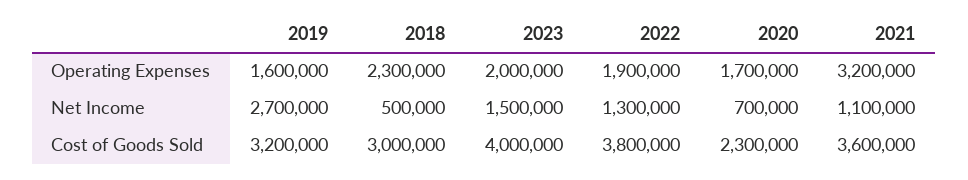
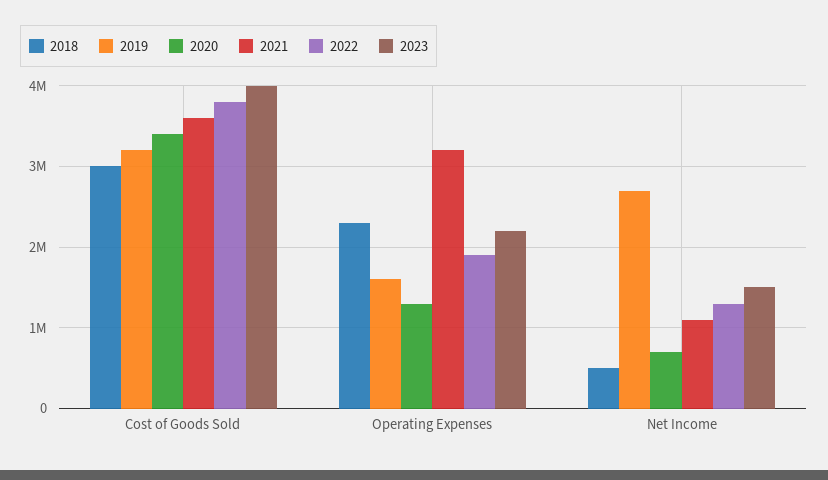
2023, Operating Expenses: 2000000 -> 2200000
2020, Operating Expenses: 1700000 -> 1300000
2020, Cost of Goods Sold: 2300000 -> 3400000

